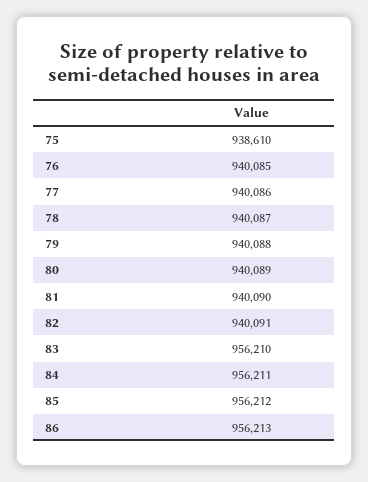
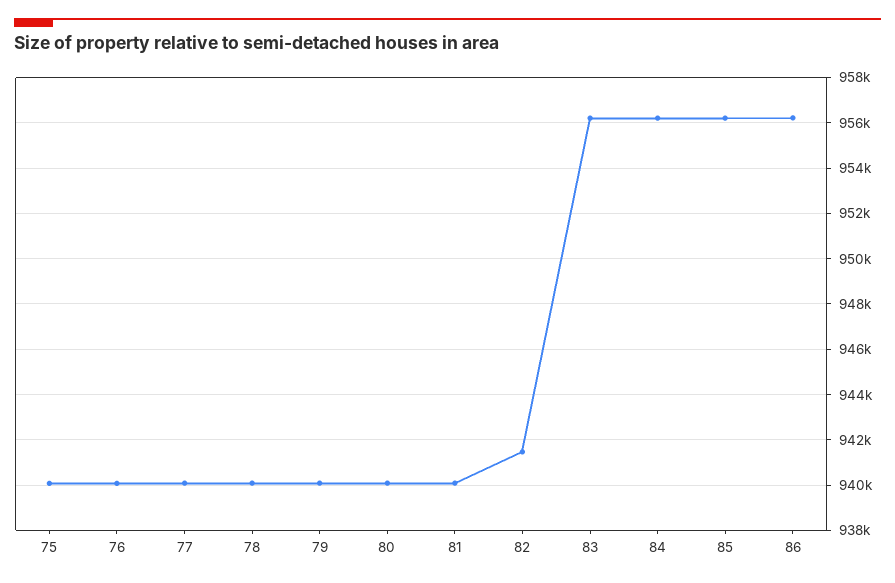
75: 938610 -> 940000
82: 940091 -> 941500

